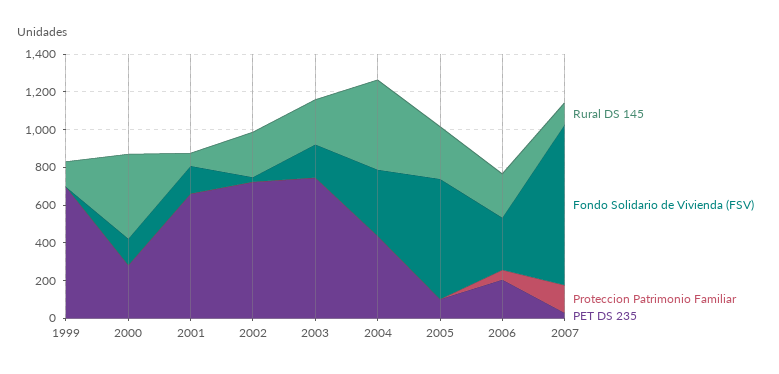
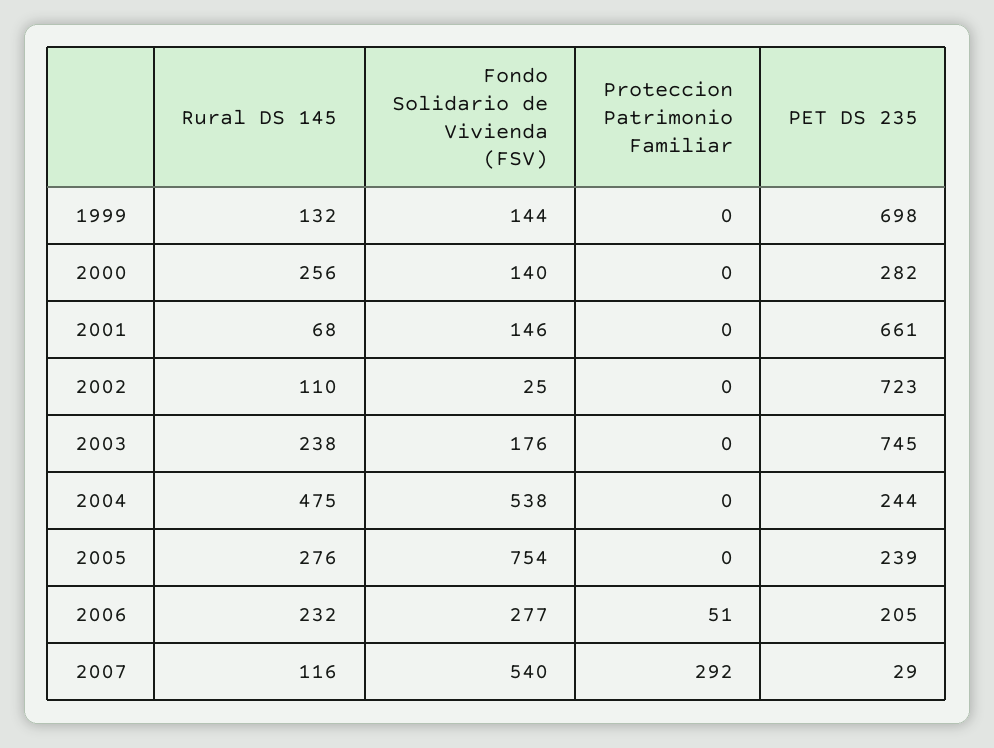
Fondo Solidario de Vivienda (FSV), 1999: 0 -> 144
Rural DS 145, 2000: 450 -> 256
Rural DS 145, 2002: 250 -> 110
Fondo Solidario de Vivienda (FSV), 2004: 350 -> 538
PET DS 235, 2004: 450 -> 244
Fondo Solidario de Vivienda (FSV), 2005: 650 -> 754
PET DS 235, 2005: 100 -> 239
Fondo Solidario de Vivienda (FSV), 2007: 850 -> 540
Proteccion Patrimonio Familiar, 2007: 150 -> 292

